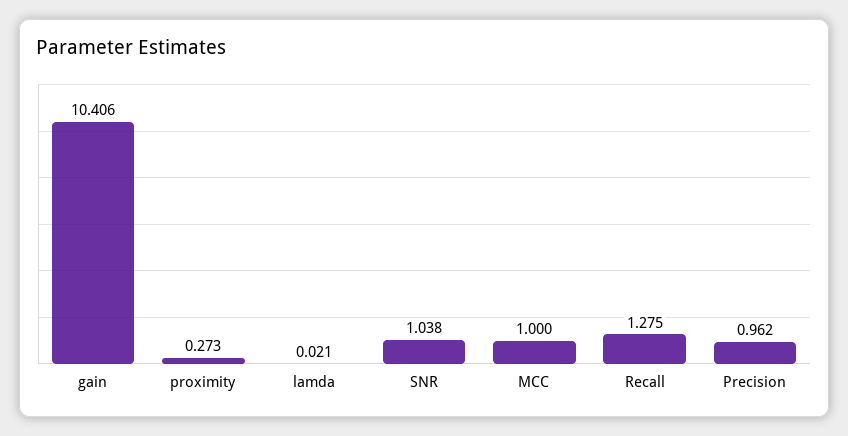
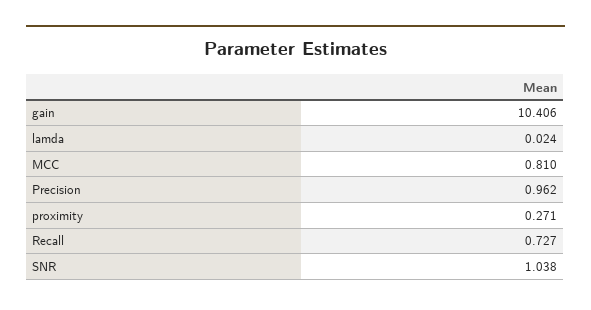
proximity: 0.273 -> 0.271
lamda: 0.021 -> 0.024
MCC: 1 -> 0.81
Recall: 1.275 -> 0.727

